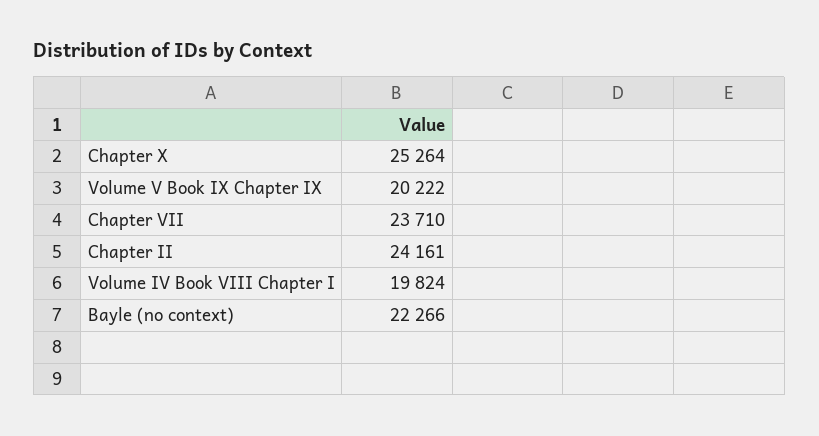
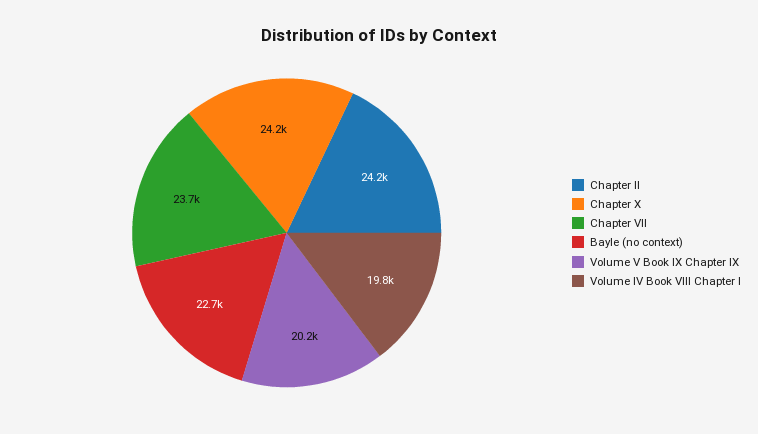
Chapter X: 25264 -> 24200
Bayle (no context): 22266 -> 22700

